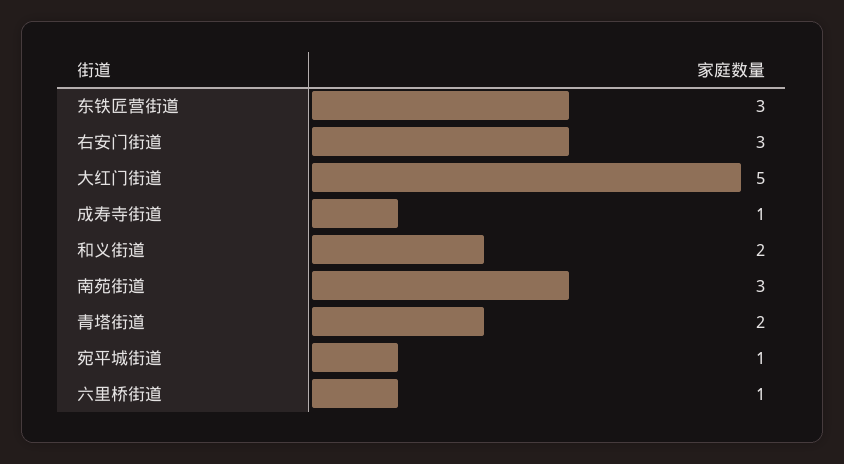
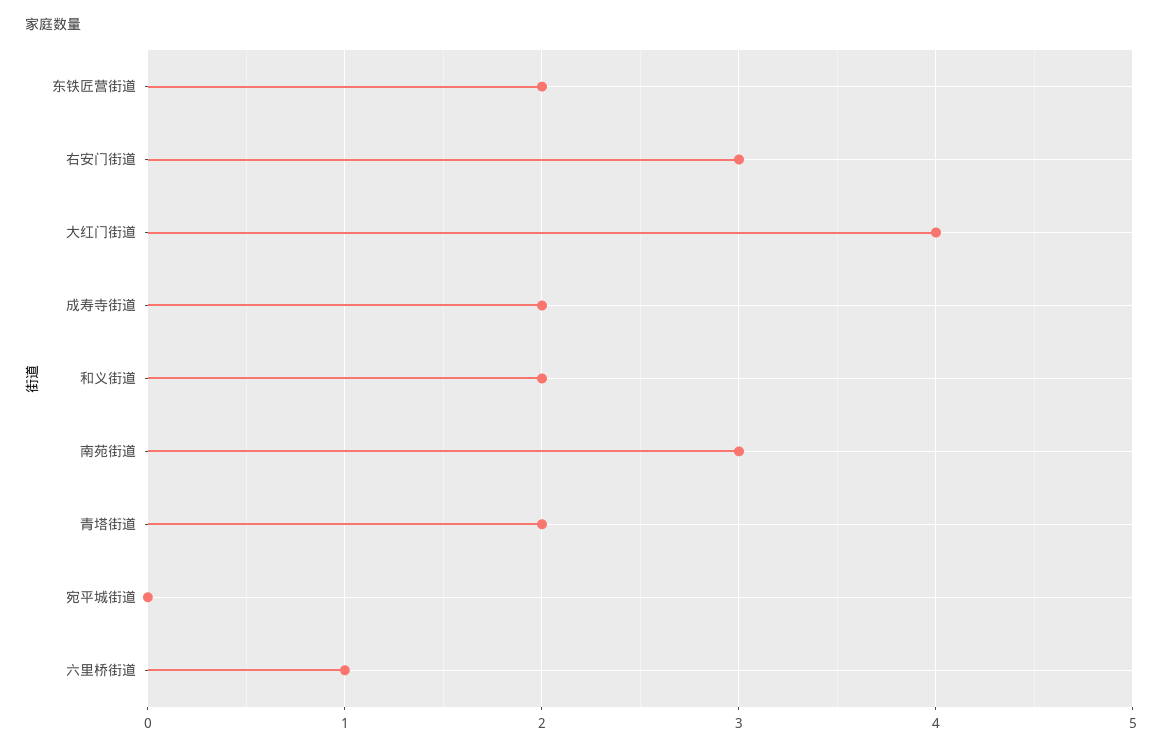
东铁匠营街道: 3 -> 2
大红门街道: 5 -> 4
成寿寺街道: 1 -> 2
宛平城街道: 1 -> 0

